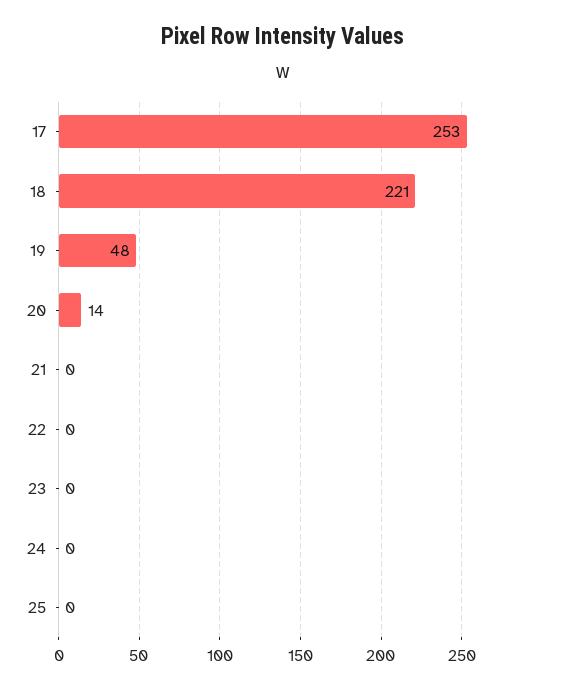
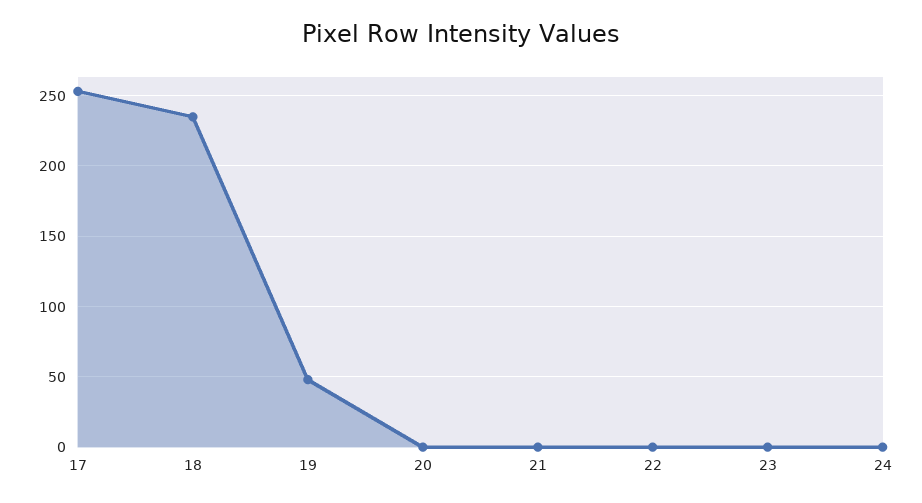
18: 221 -> 235
20: 14 -> 0
25: 0 -> none

